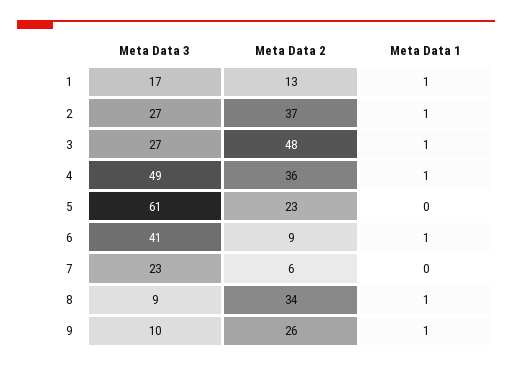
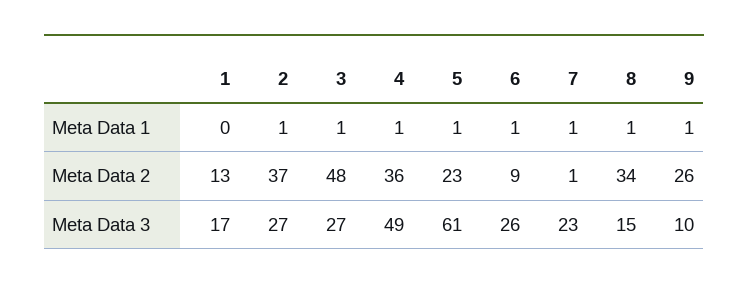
Meta Data 1, 1: 1 -> 0
Meta Data 1, 5: 0 -> 1
Meta Data 3, 6: 41 -> 26
Meta Data 2, 7: 6 -> 1
Meta Data 1, 7: 0 -> 1
Meta Data 3, 8: 9 -> 15

